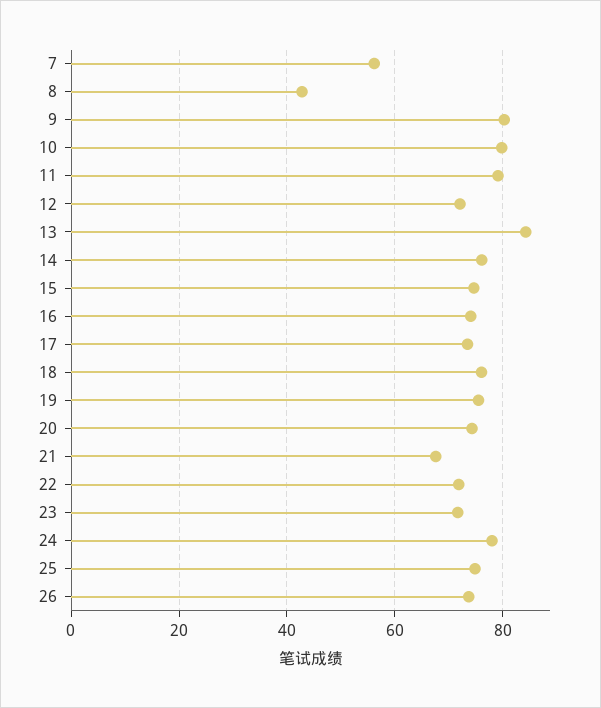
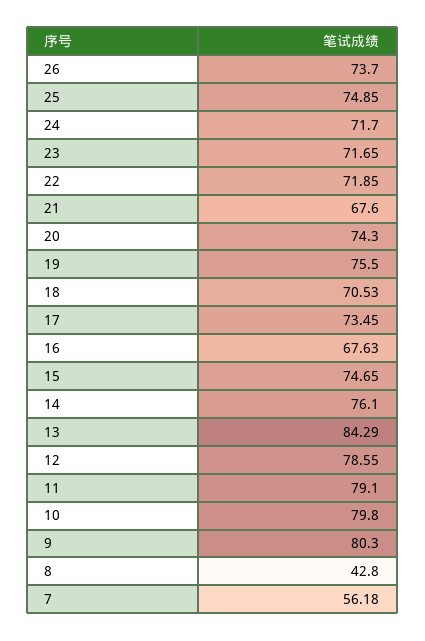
12: 72 -> 78.55
16: 74 -> 67.63
18: 76 -> 70.53
24: 78 -> 71.7

